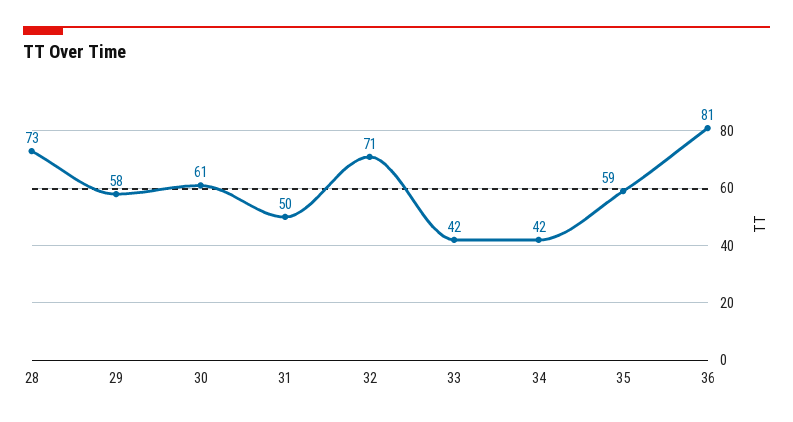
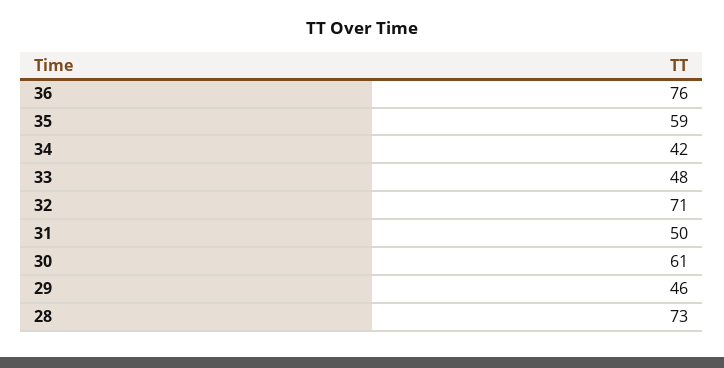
29: 58 -> 46
33: 42 -> 48
36: 81 -> 76

